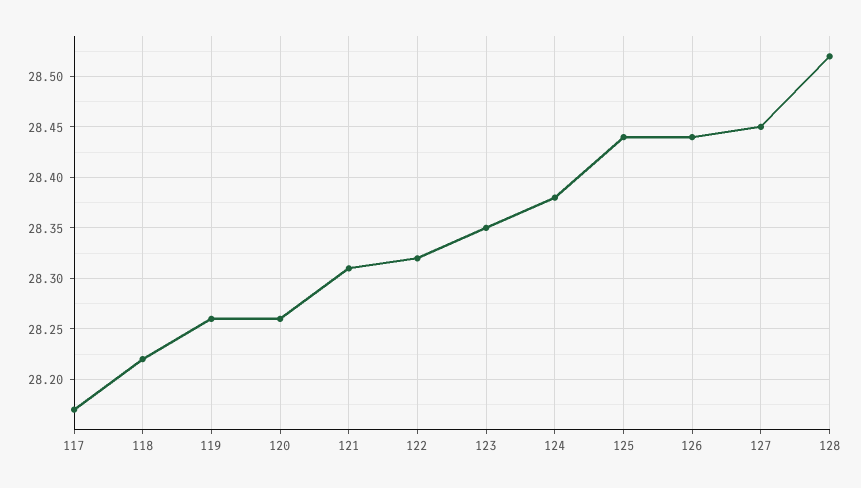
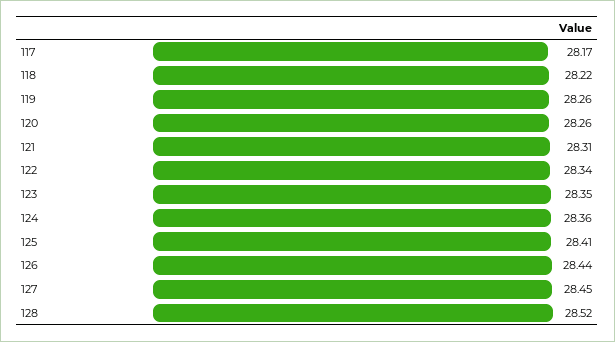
122: 28.32 -> 28.34
124: 28.38 -> 28.36
125: 28.44 -> 28.41

